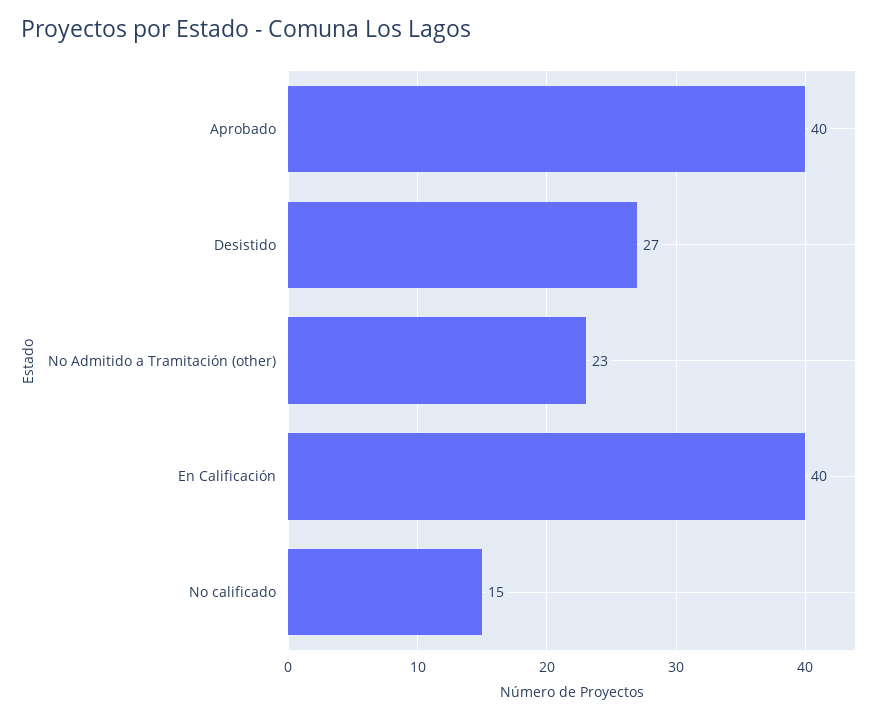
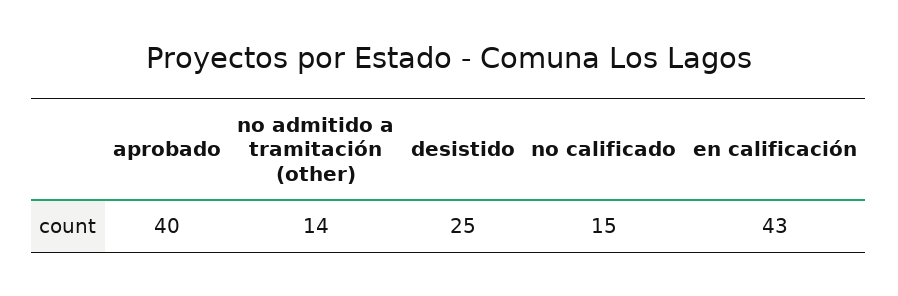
Desistido: 27 -> 25
No Admitido a Tramitación (other): 23 -> 14
En Calificación: 40 -> 43

